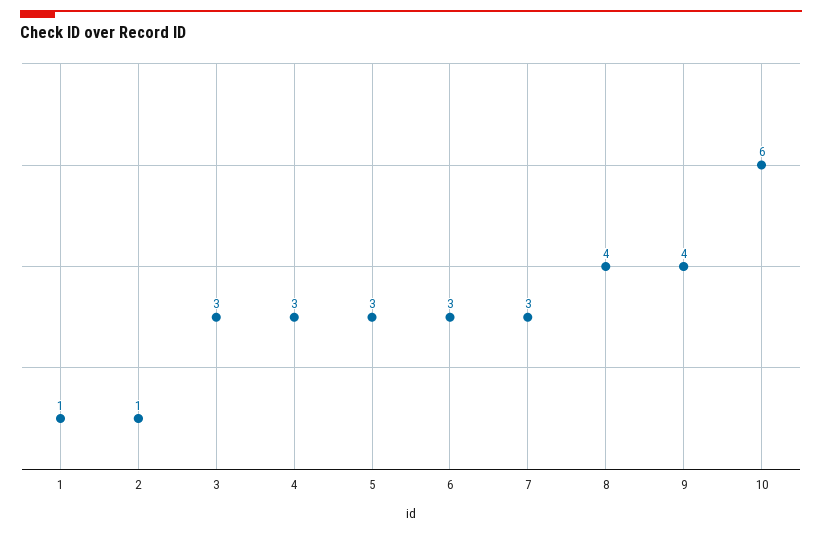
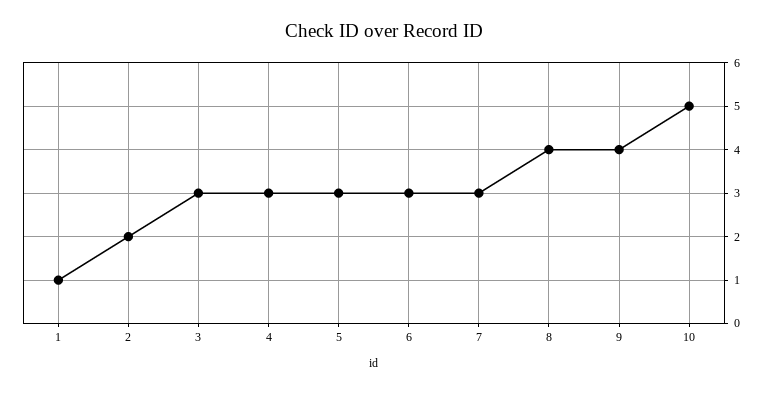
2: 1 -> 2
10: 6 -> 5

